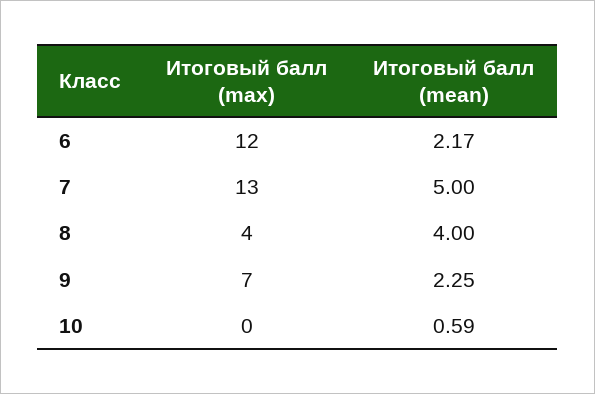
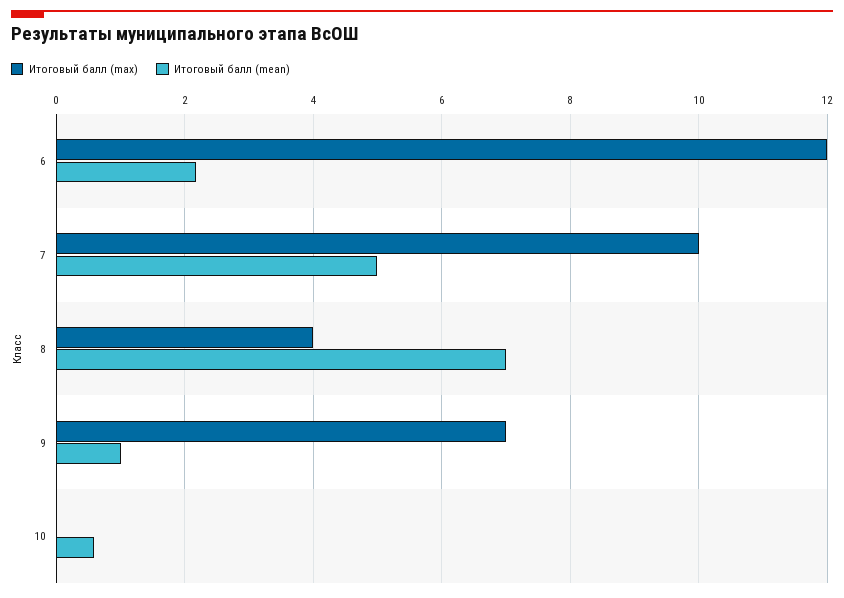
Итоговый балл (max), 7: 13 -> 10
Итоговый балл (mean), 8: 4 -> 7
Итоговый балл (mean), 9: 2.25 -> 1

